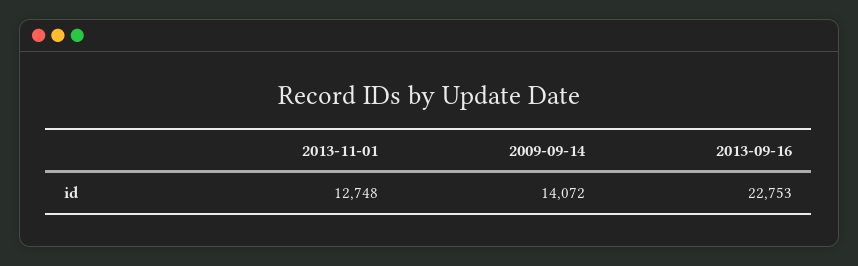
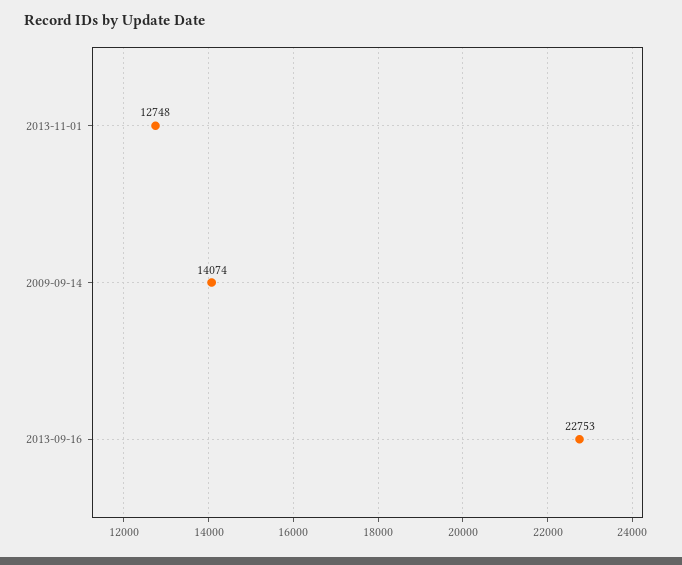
2009-09-14: 14072 -> 14074

